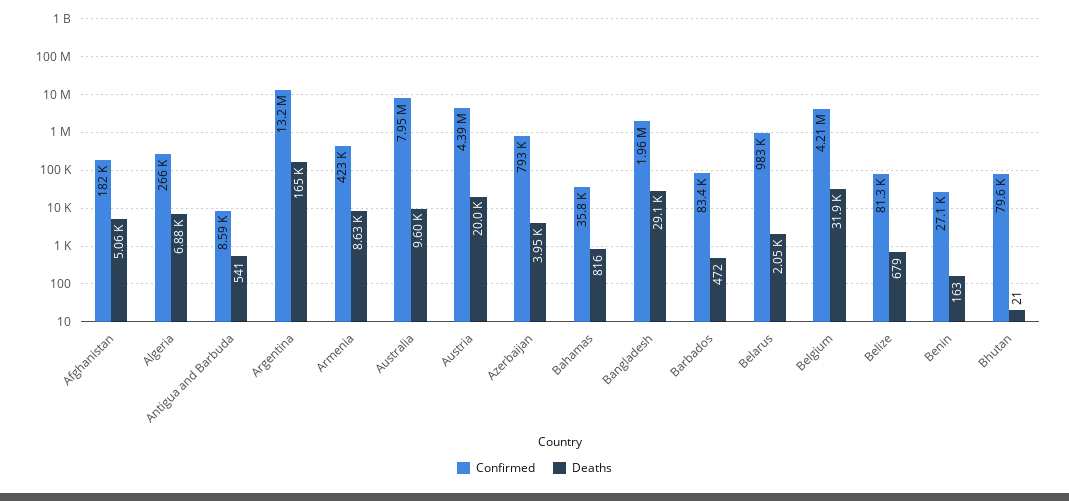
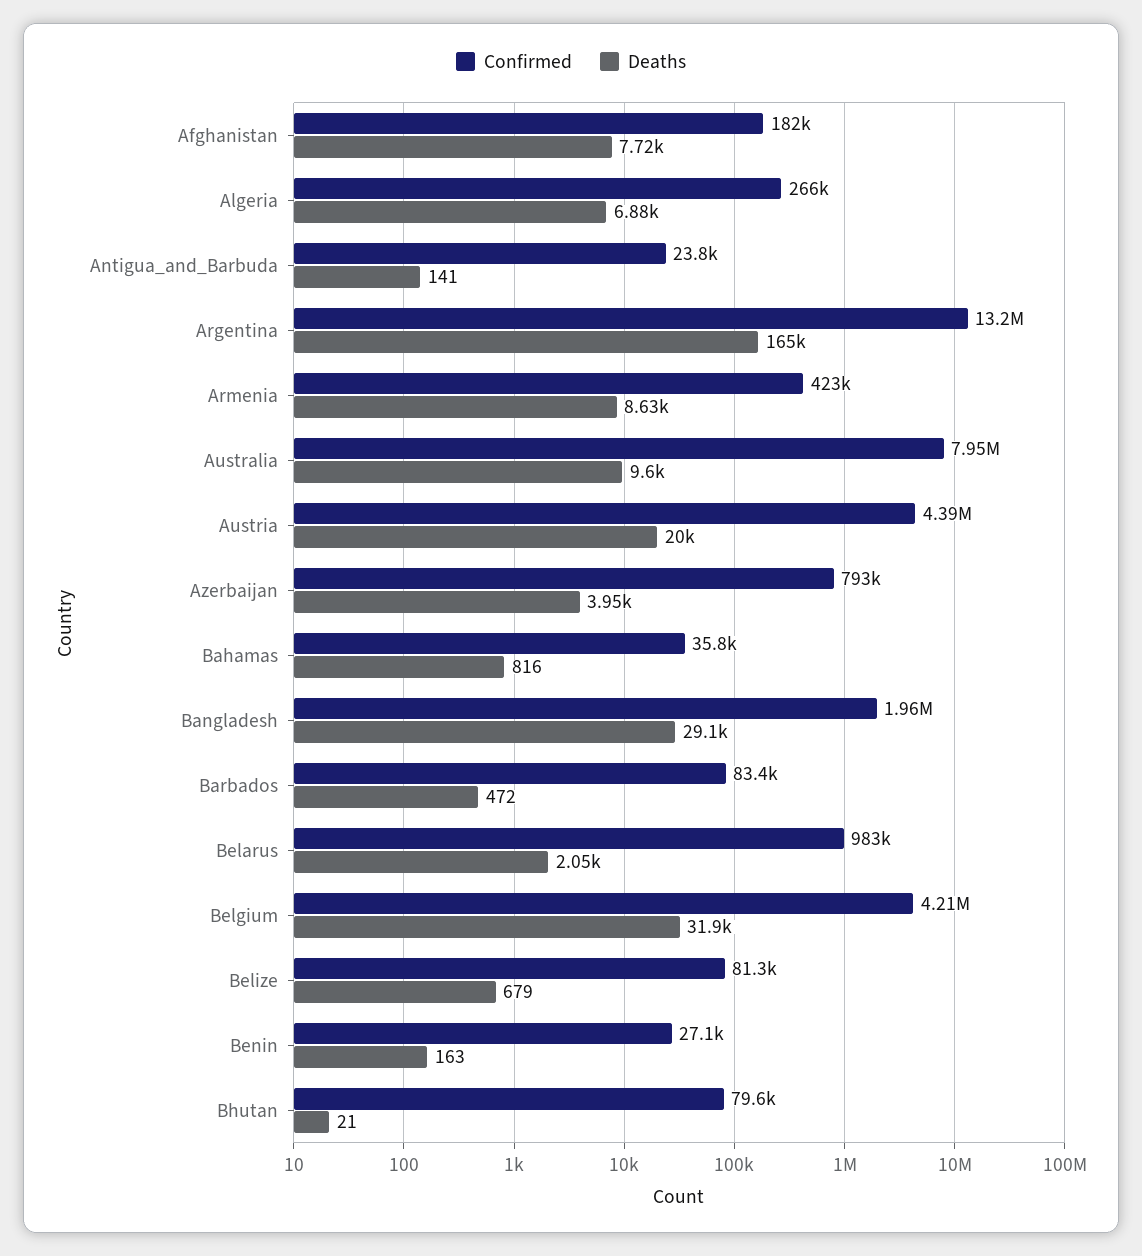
Deaths, Afghanistan: 5060 -> 7720
Confirmed, Antigua and Barbuda: 8590 -> 23800
Deaths, Antigua and Barbuda: 541 -> 141

